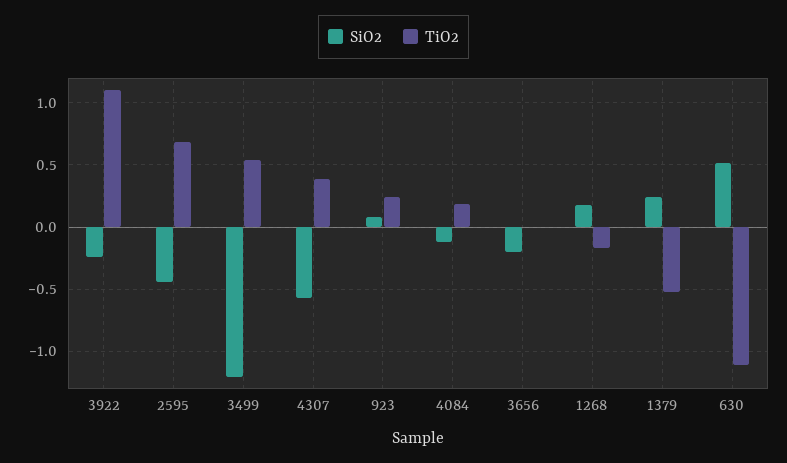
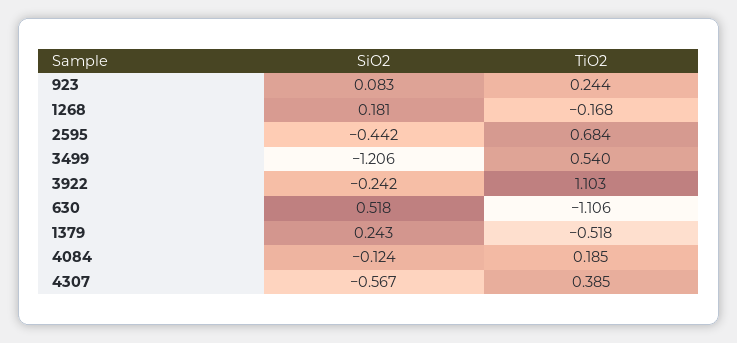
SiO2, 3656: -0.2 -> none
TiO2, 3656: 0 -> none

